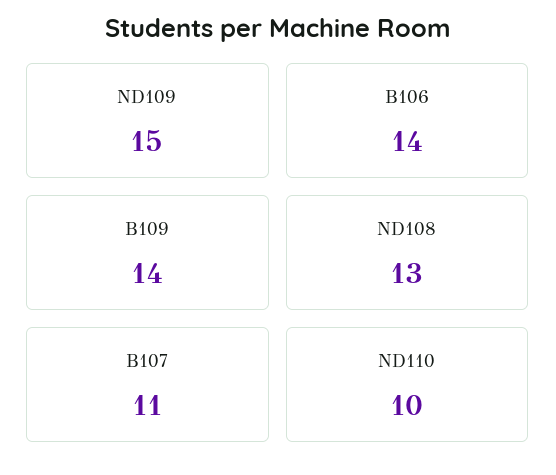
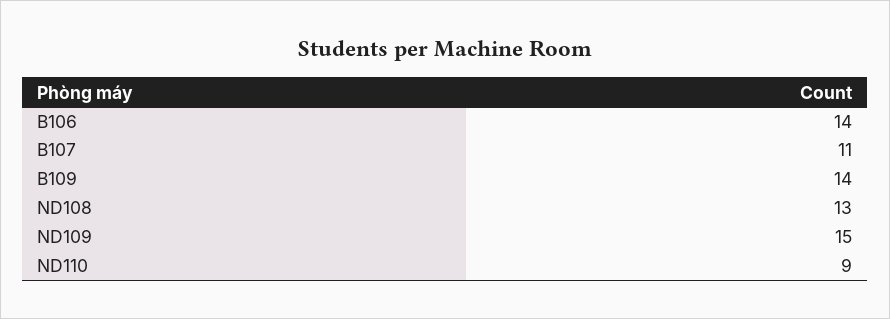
ND110: 10 -> 9

